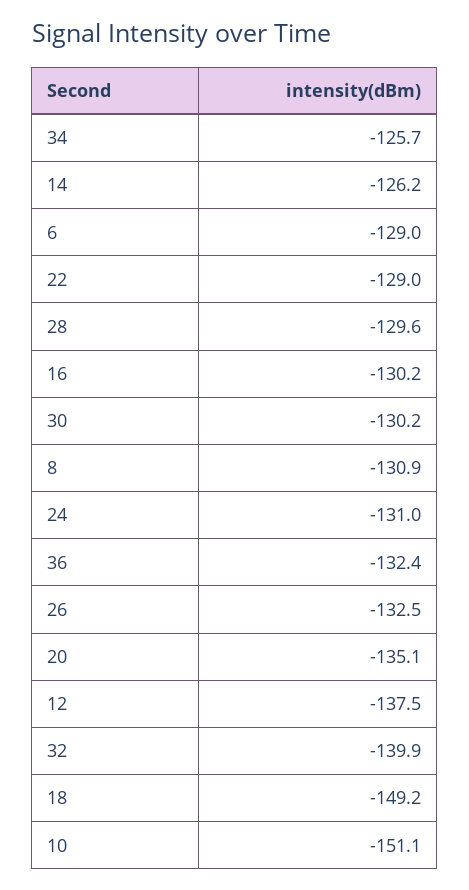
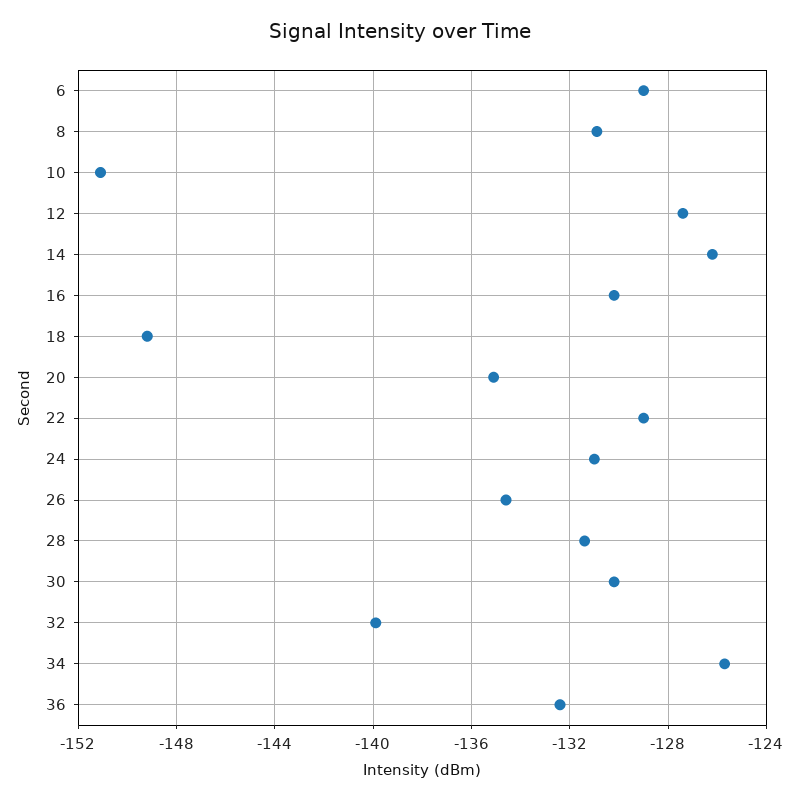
28: -129.6 -> -131.5
26: -132.5 -> -134.5
12: -137.5 -> -127.5

